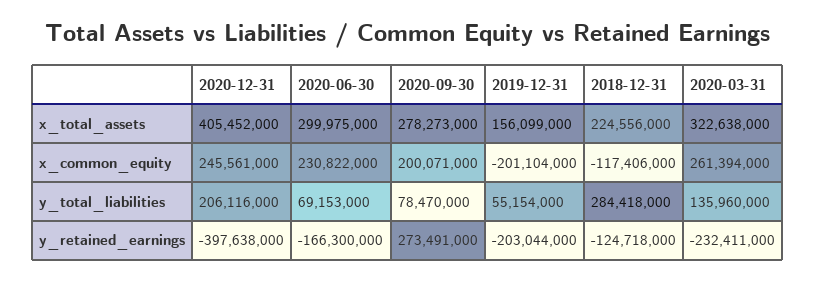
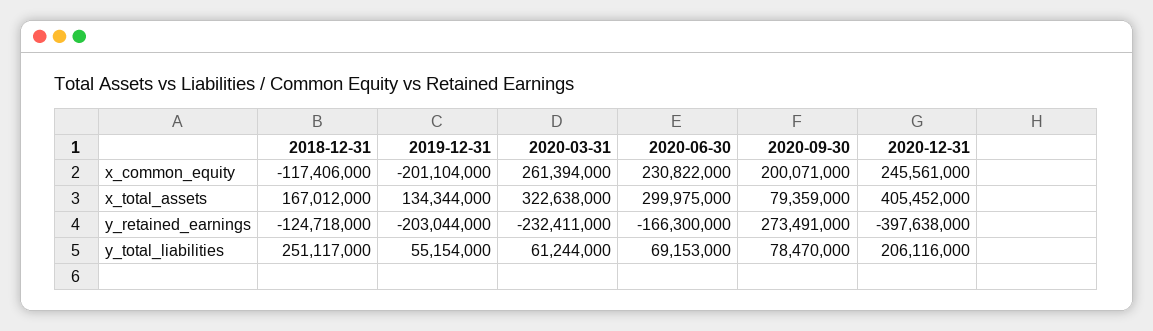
2020-09-30, x_total_assets: 278273000 -> 79359000
2019-12-31, x_total_assets: 156099000 -> 134344000
2018-12-31, x_total_assets: 224556000 -> 167012000
2018-12-31, y_total_liabilities: 284418000 -> 251117000
2020-03-31, y_total_liabilities: 135960000 -> 61244000

